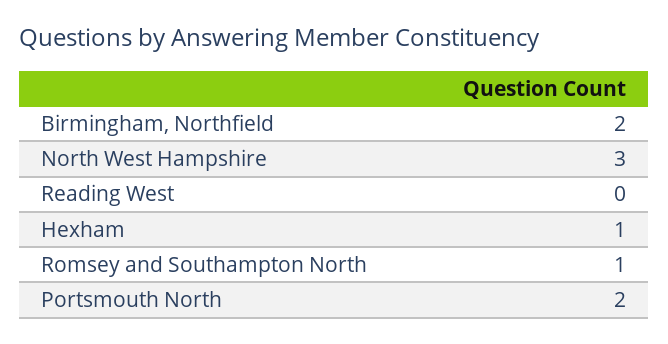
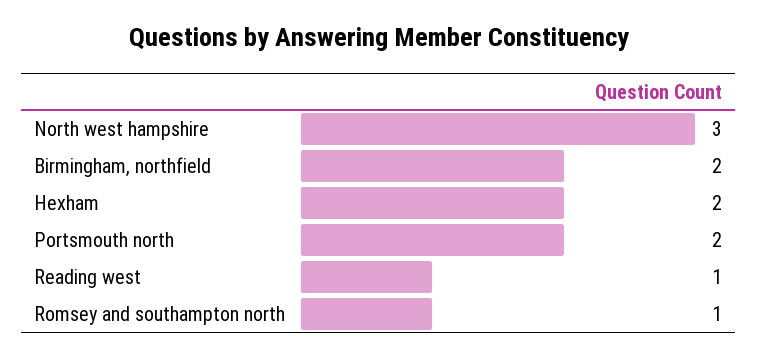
Reading West: 0 -> 1
Hexham: 1 -> 2

